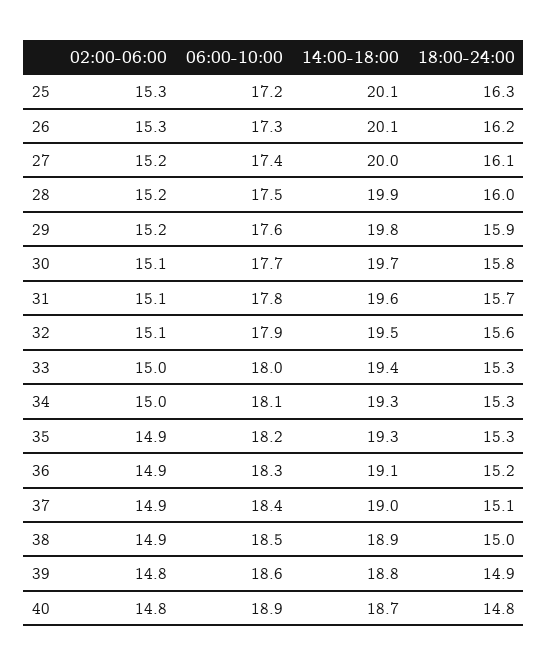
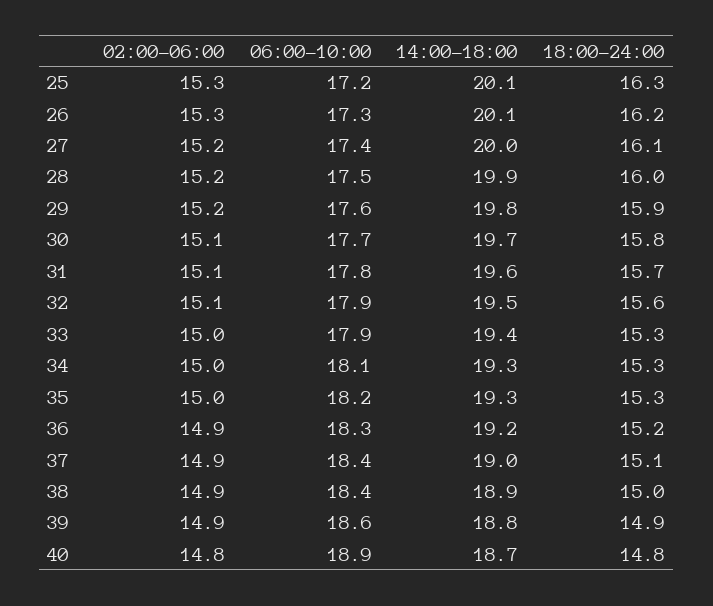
06:00-10:00, 33: 18 -> 17.9
02:00-06:00, 35: 14.9 -> 15
14:00-18:00, 36: 19.1 -> 19.2
06:00-10:00, 38: 18.5 -> 18.4
02:00-06:00, 39: 14.8 -> 14.9

